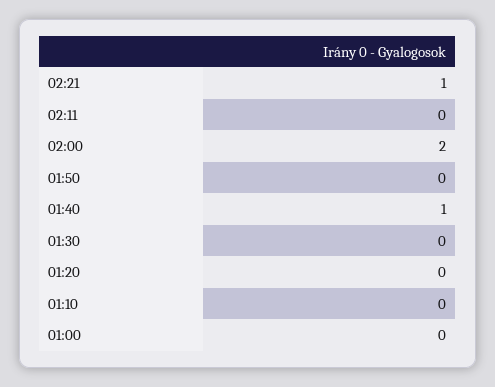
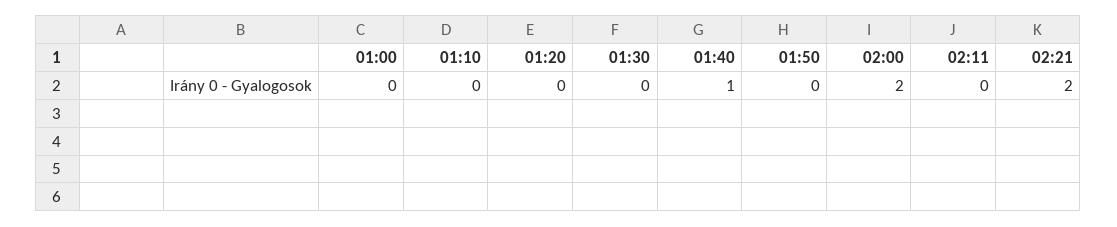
02:21: 1 -> 2

